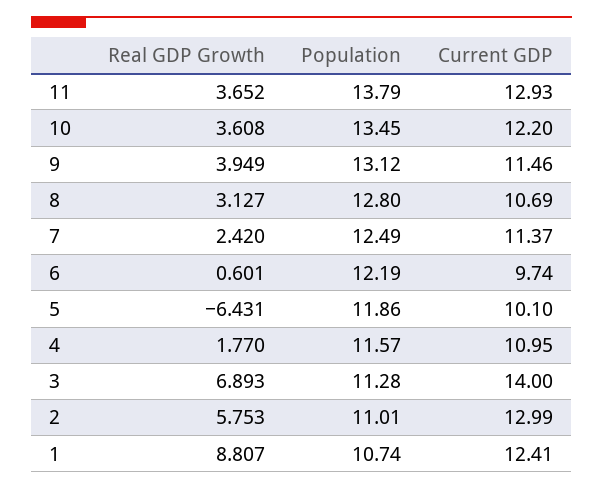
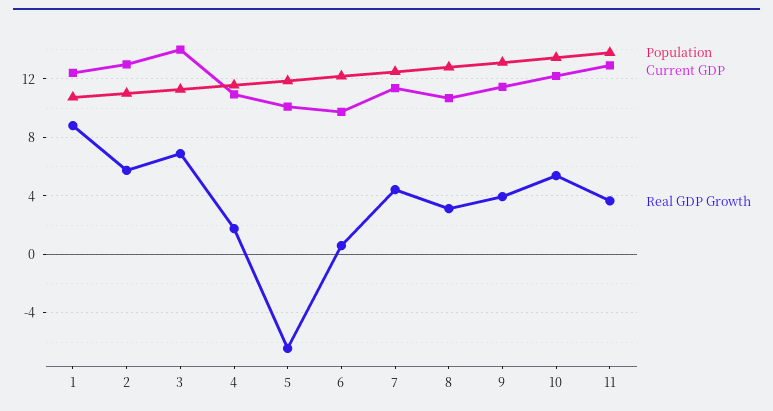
Real GDP Growth, 10: 3.608 -> 5.5
Real GDP Growth, 7: 2.42 -> 4.5

